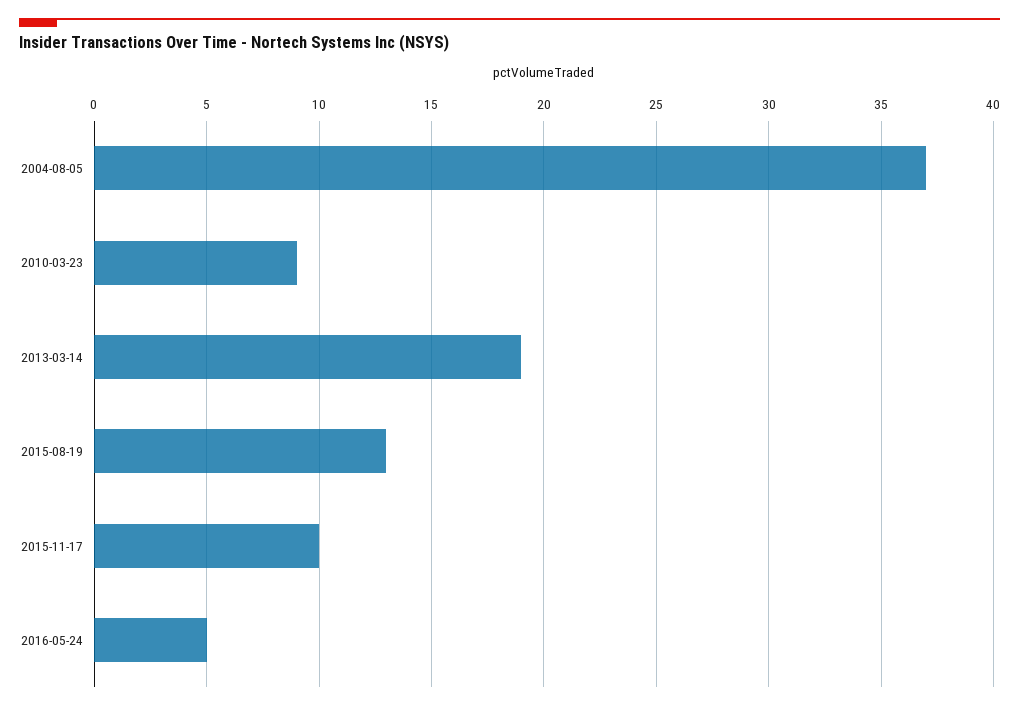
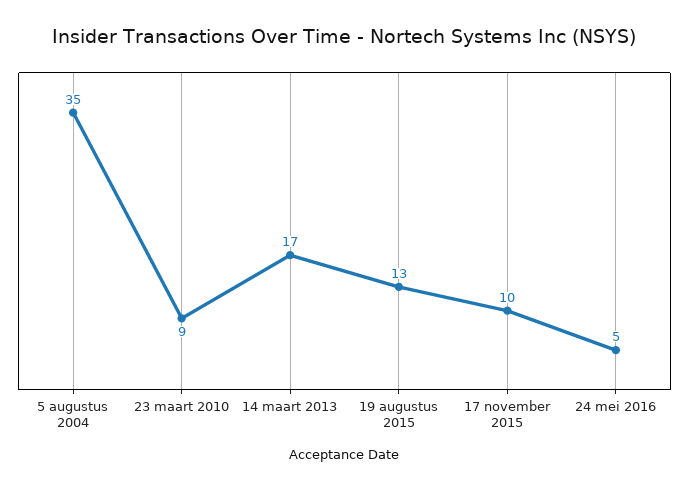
2004-08-05: 37 -> 35
2013-03-14: 19 -> 17

